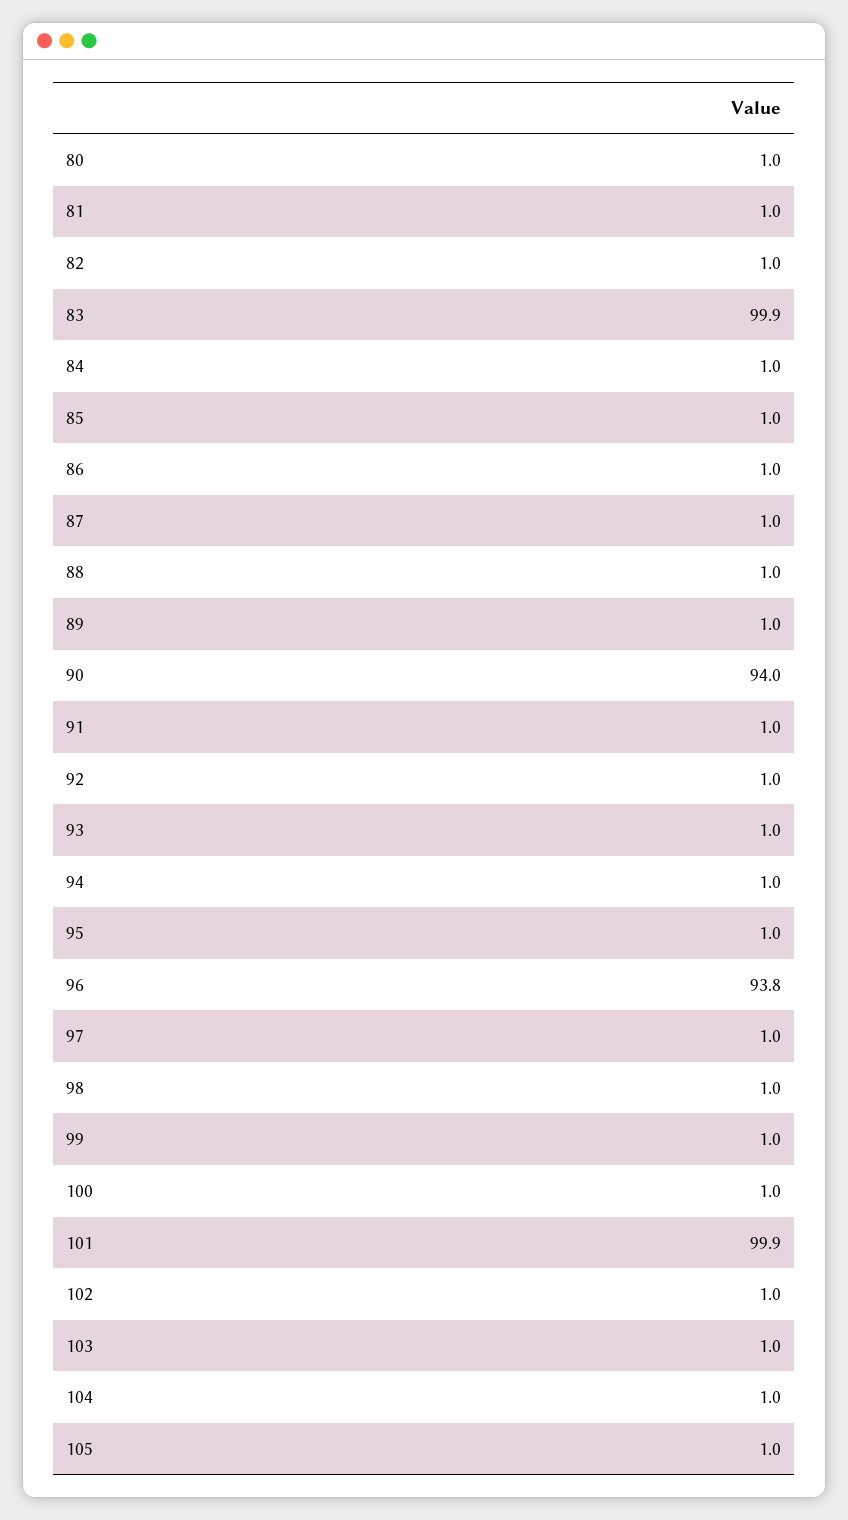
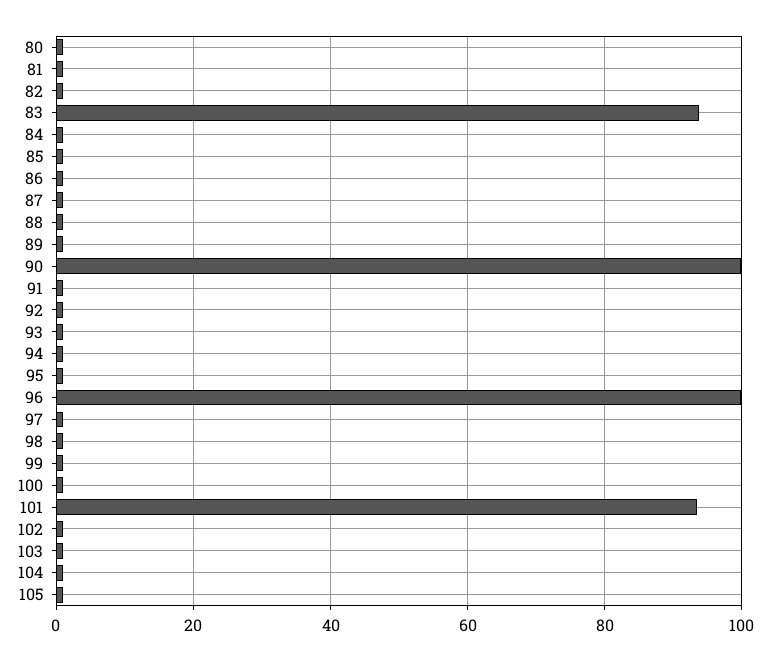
83: 99.9 -> 94
90: 94 -> 100
96: 93.8 -> 100
101: 99.9 -> 94

